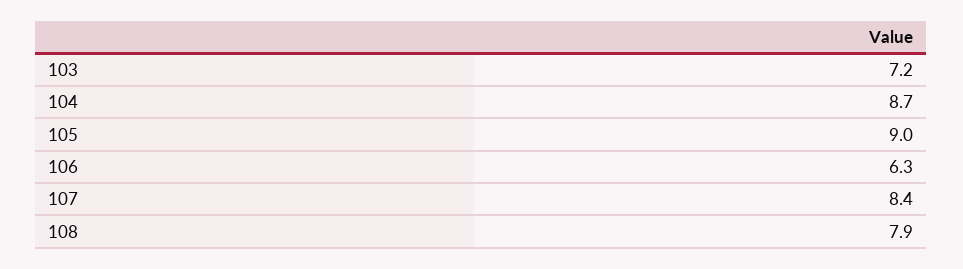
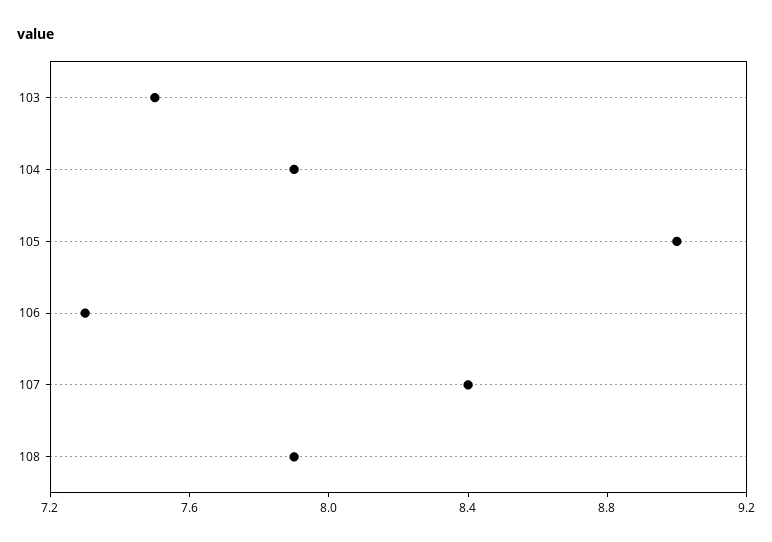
103: 7.2 -> 7.5
104: 8.7 -> 7.9
106: 6.3 -> 7.3

